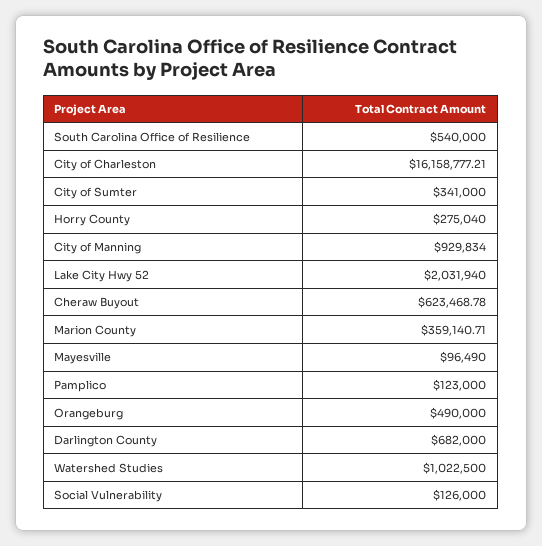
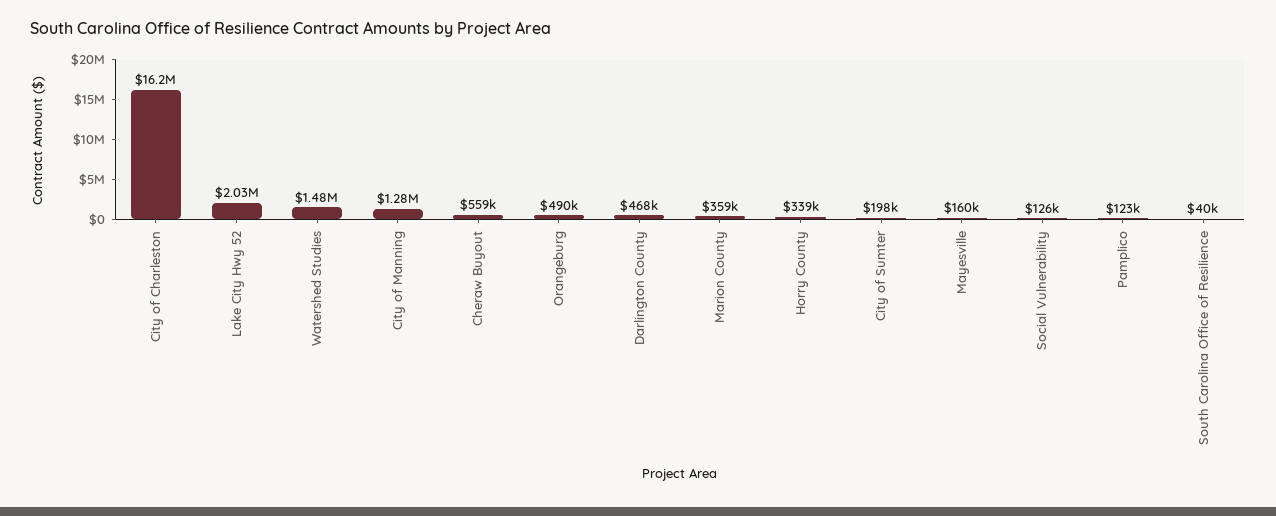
South Carolina Office of Resilience: 540000 -> 40000
City of Sumter: 341000 -> 198000
Horry County: 275040 -> 339000
City of Manning: 929834 -> 1280000
Cheraw Buyout: 623468.78 -> 559000
Mayesville: 96490 -> 160000
Darlington County: 682000 -> 468000
Watershed Studies: 1022500 -> 1480000

